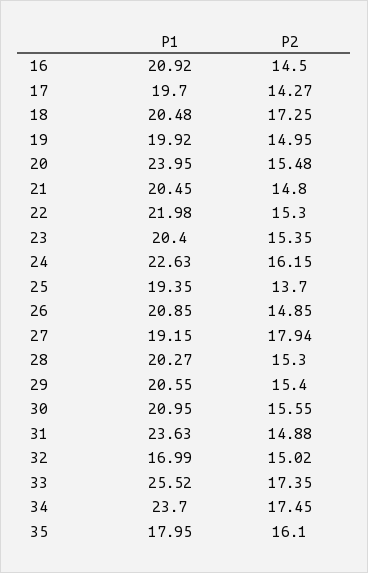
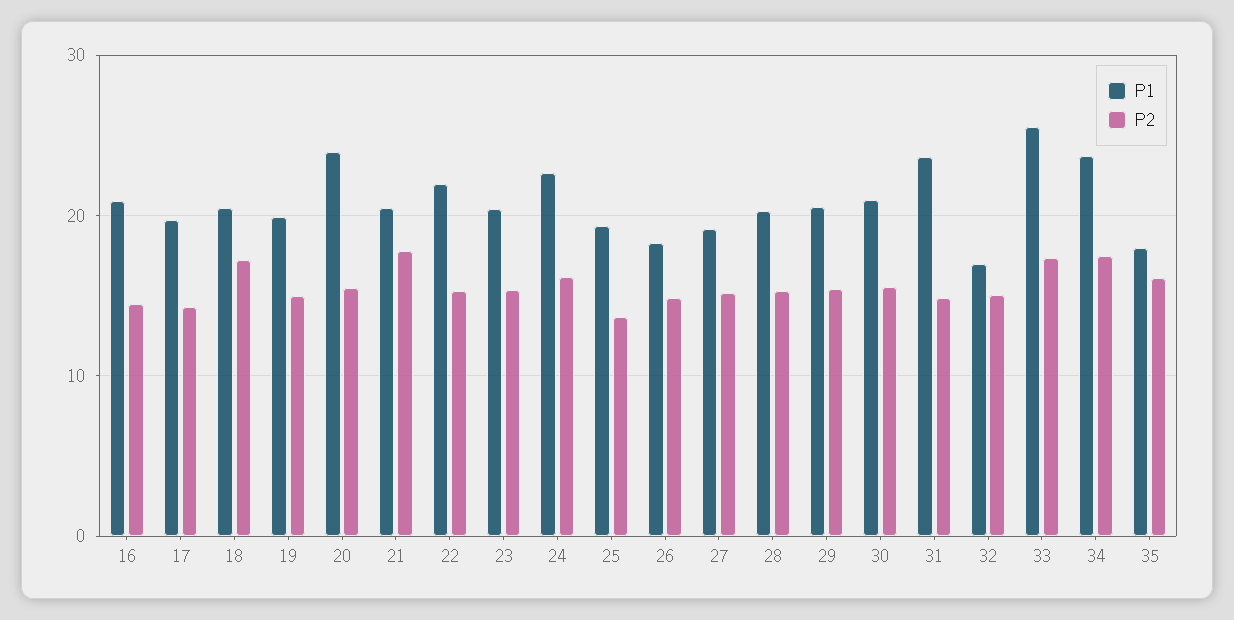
P2, 21: 14.8 -> 18
P1, 26: 20.85 -> 18
P2, 27: 17.94 -> 15

